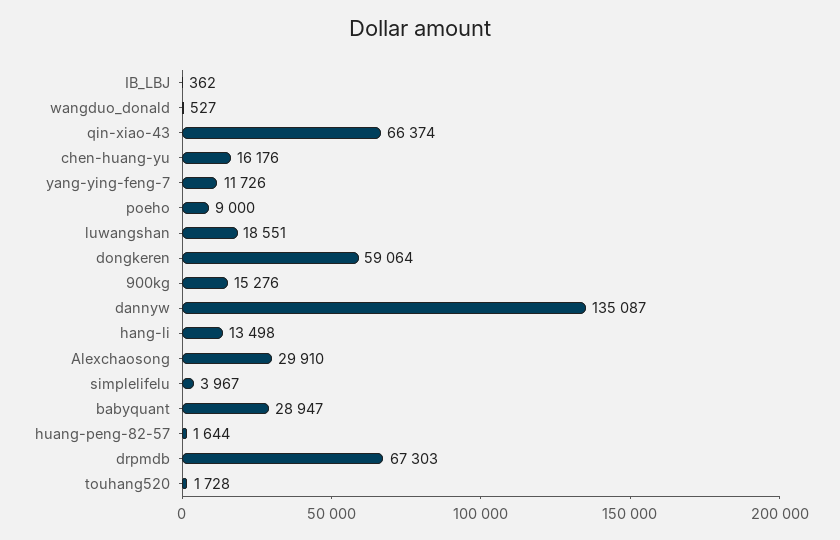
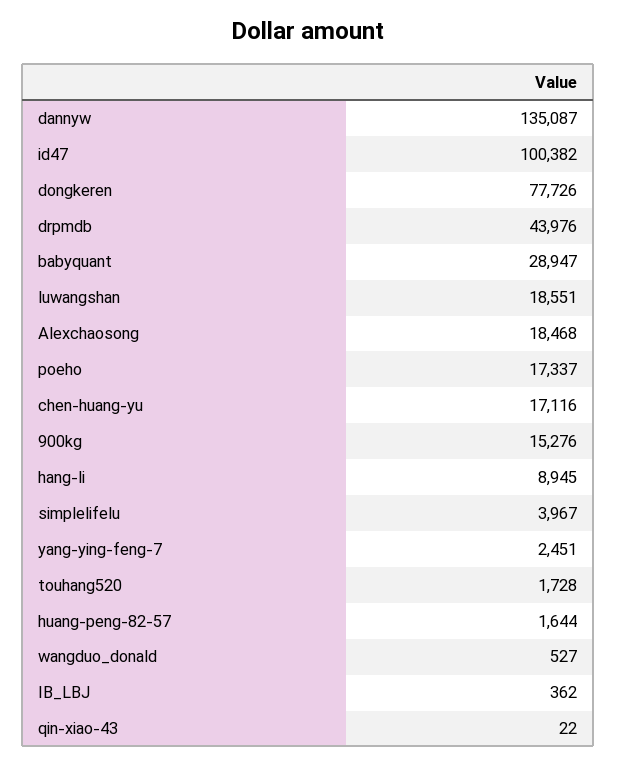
qin-xiao-43: 66374 -> 22
chen-huang-yu: 16176 -> 17116
yang-ying-feng-7: 11726 -> 2451
poeho: 9000 -> 17337
dongkeren: 59064 -> 77726
hang-li: 13498 -> 8945
Alexchaosong: 29910 -> 18468
drpmdb: 67303 -> 43976
id47: none -> 100382

